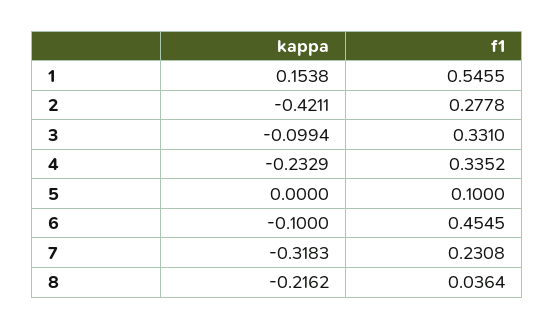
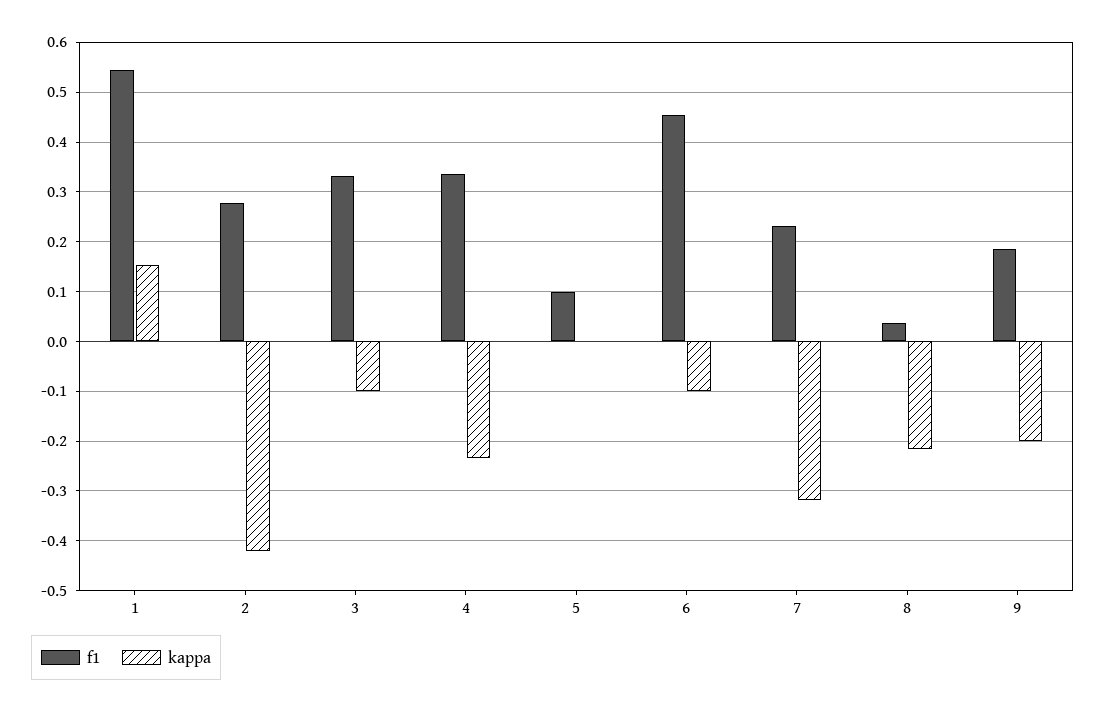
f1, 9: none -> 0.18
kappa, 9: none -> -0.2

